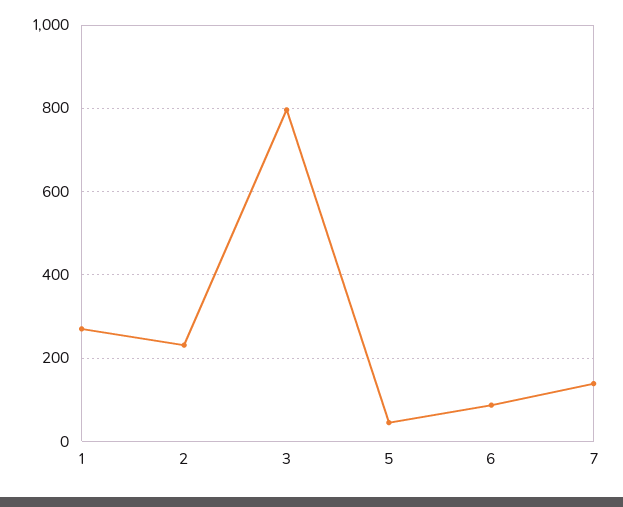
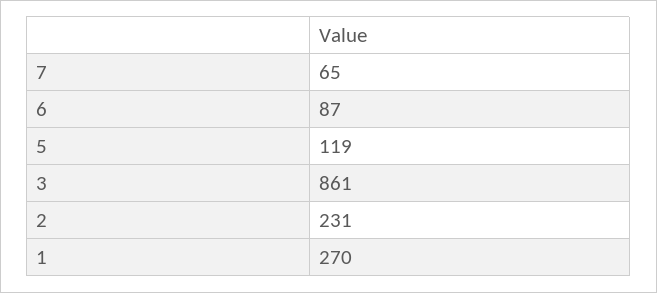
3: 800 -> 861
5: 40 -> 119
7: 140 -> 65

